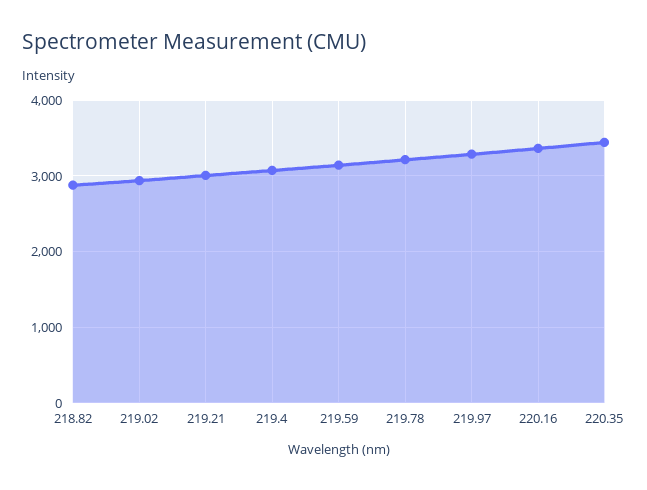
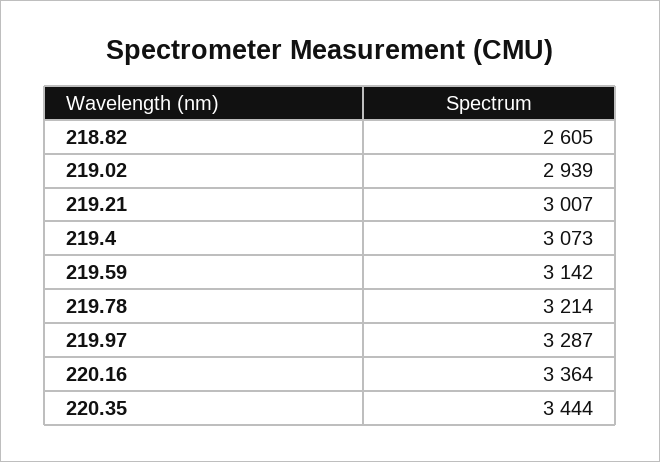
218.82: 2900 -> 2605

